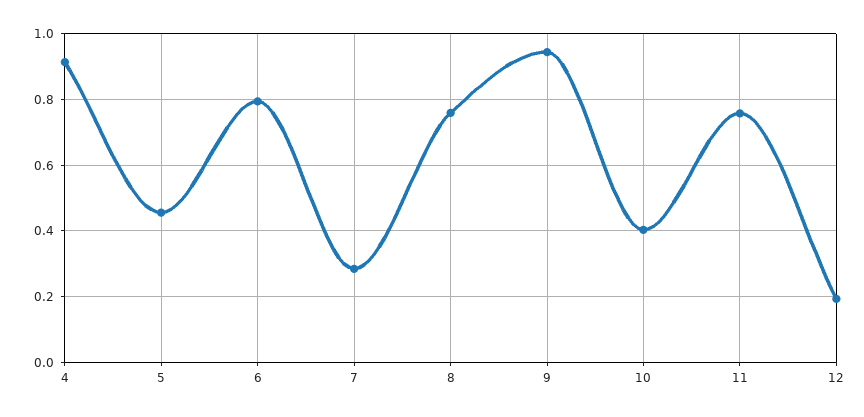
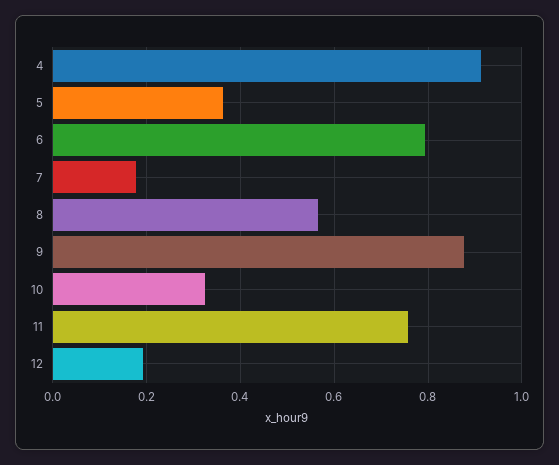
5: 0.46 -> 0.36
7: 0.28 -> 0.18
8: 0.76 -> 0.56
9: 0.94 -> 0.88
10: 0.4 -> 0.32

